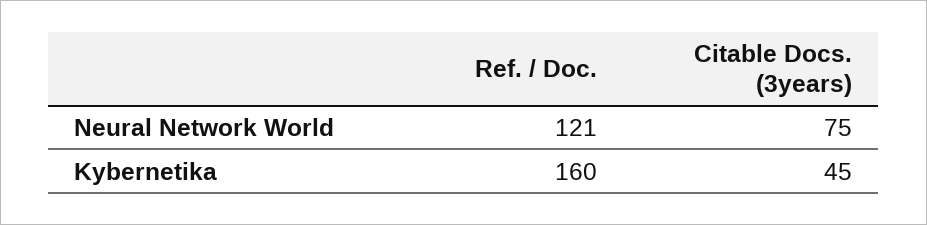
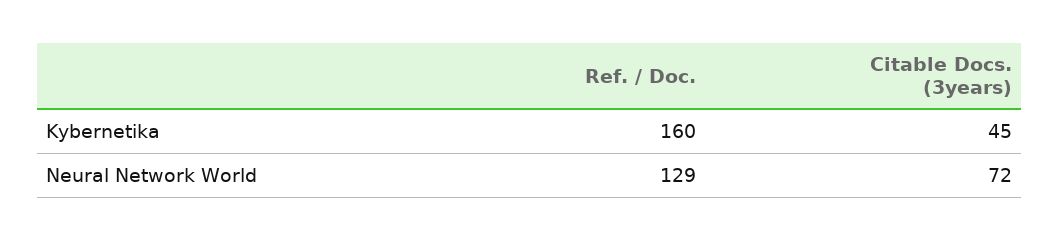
Ref. / Doc., Neural Network World: 121 -> 129
Citable Docs. (3years), Neural Network World: 75 -> 72

